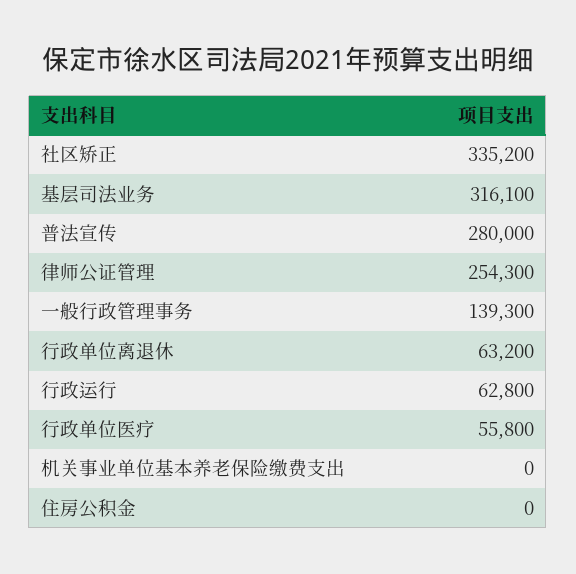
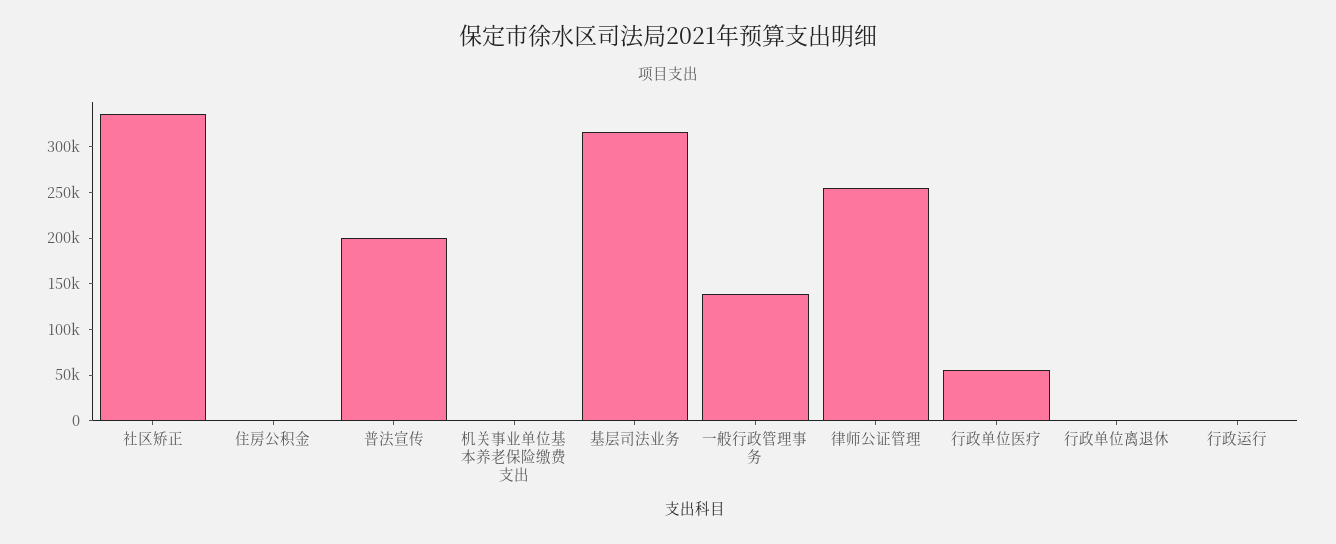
普法宣传: 280000 -> 200000
行政单位离退休: 63200 -> 0
行政运行: 62800 -> 0

